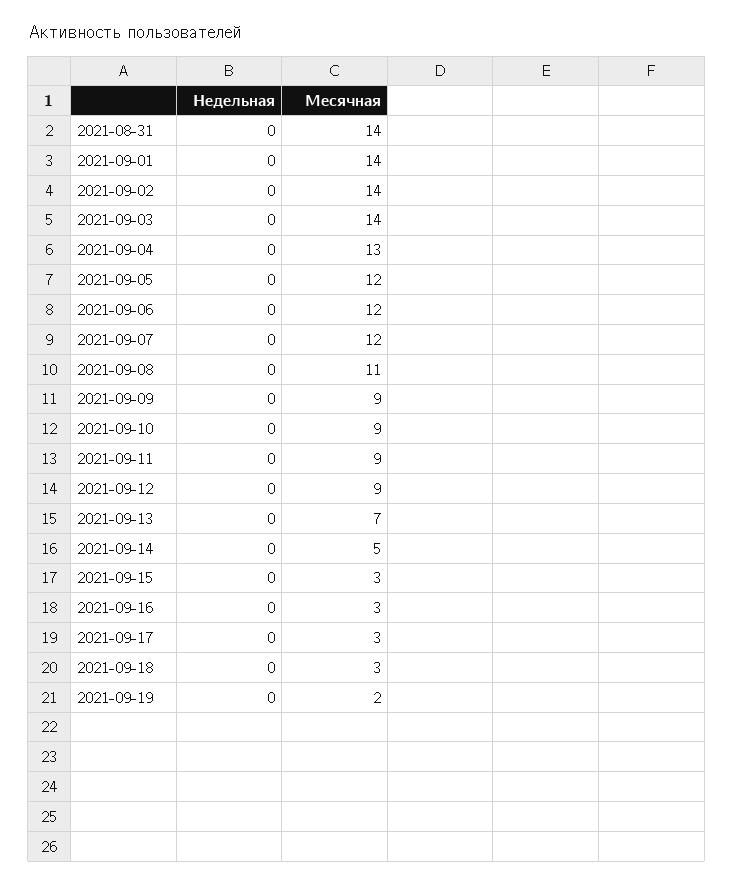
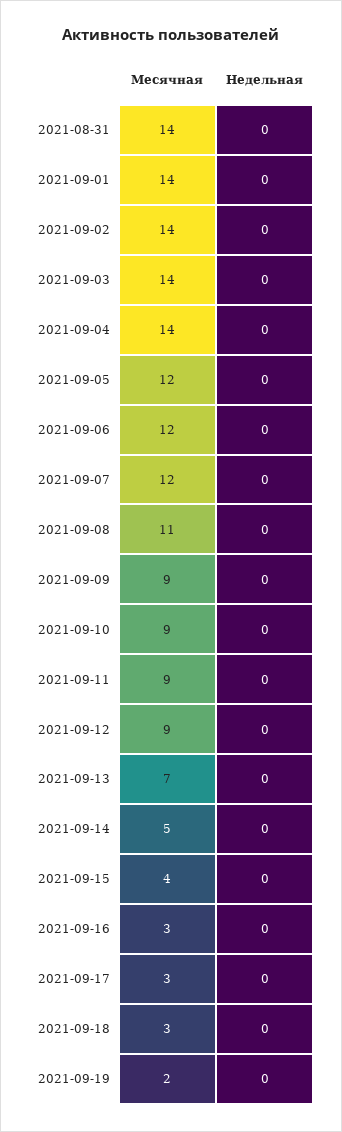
Месячная, 2021-09-04: 13 -> 14
Месячная, 2021-09-15: 3 -> 4

